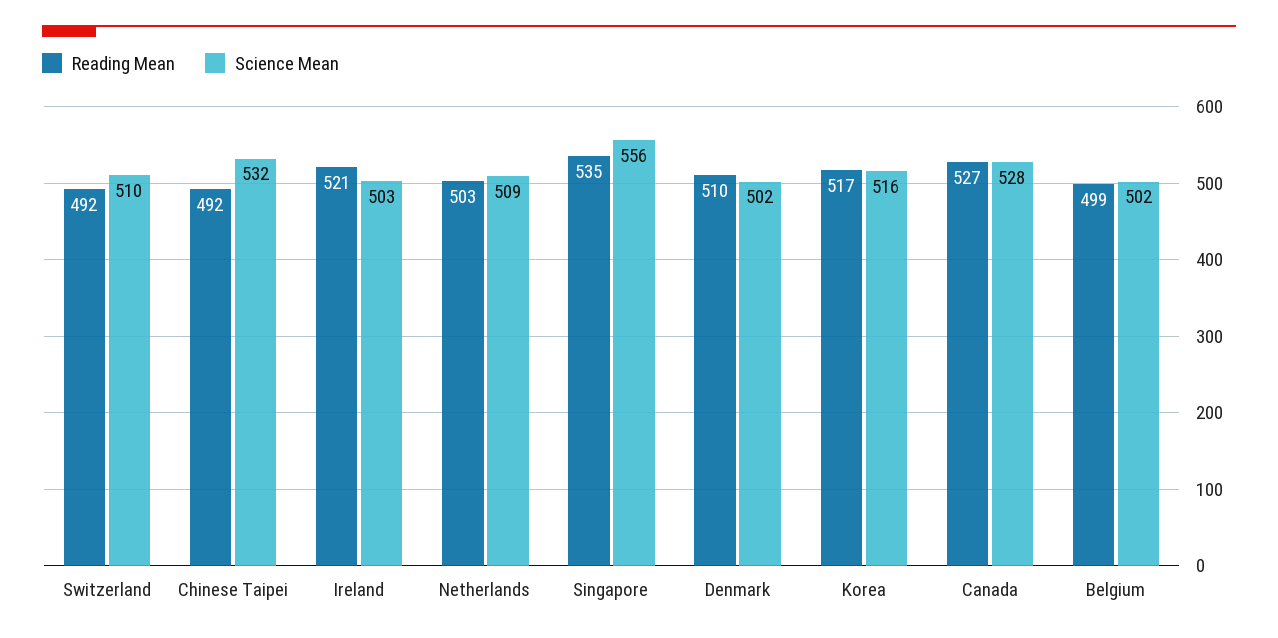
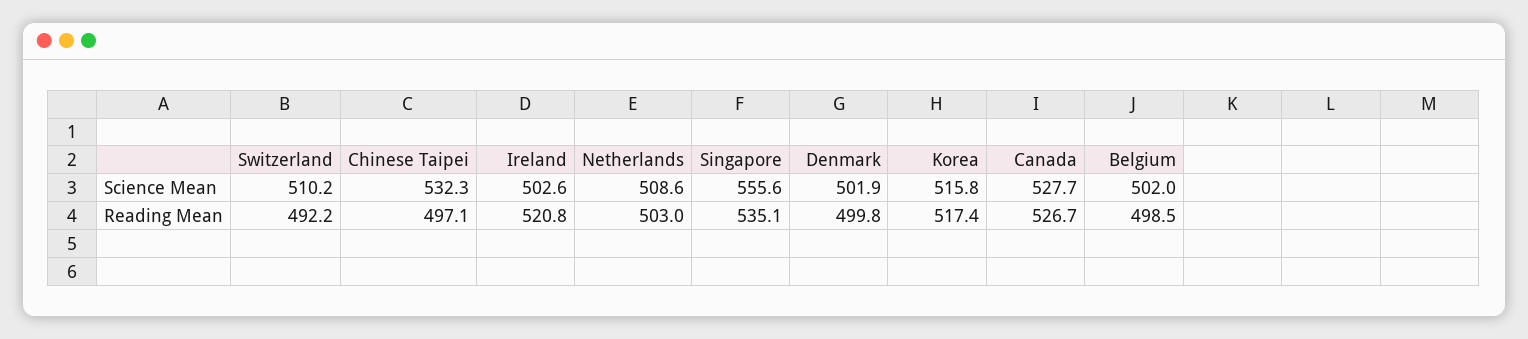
Reading Mean, Chinese Taipei: 492 -> 497.1
Reading Mean, Denmark: 510 -> 499.8

